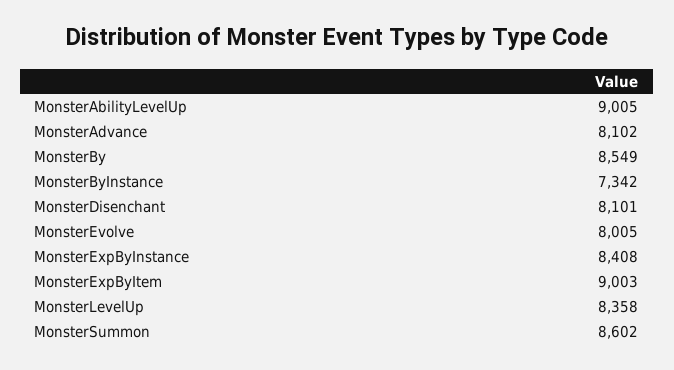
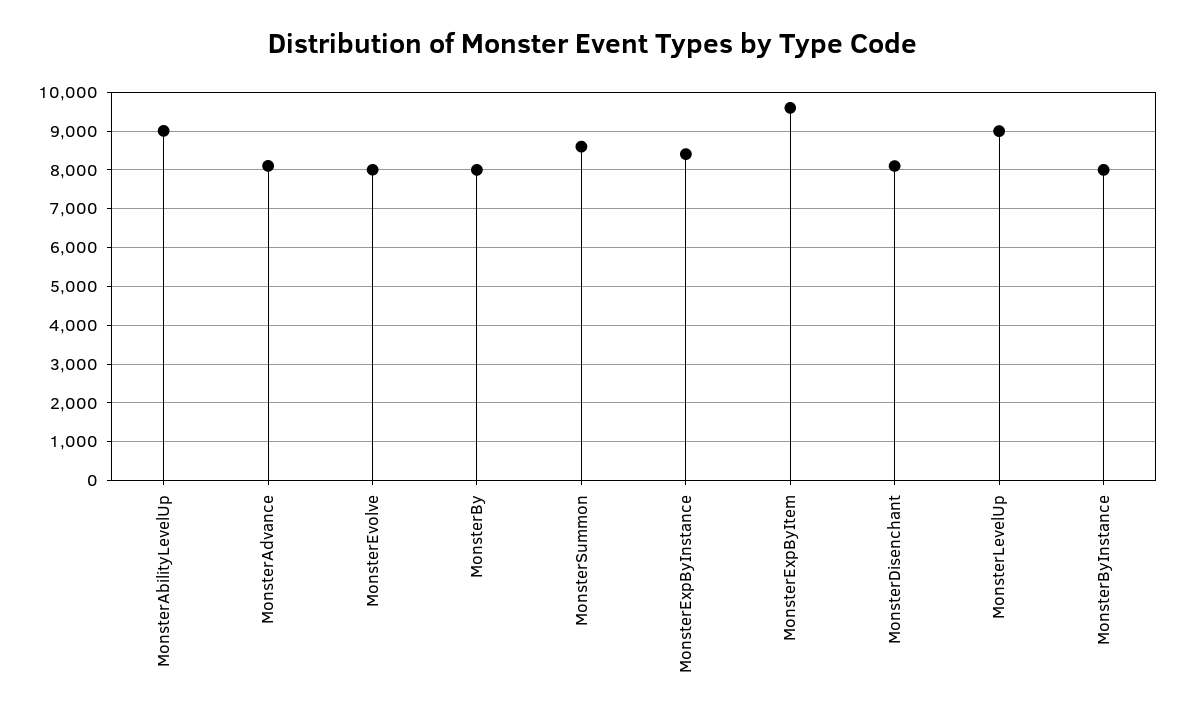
MonsterBy: 8549 -> 8000
MonsterByInstance: 7342 -> 8000
MonsterExpByItem: 9003 -> 9600
MonsterLevelUp: 8358 -> 9000

